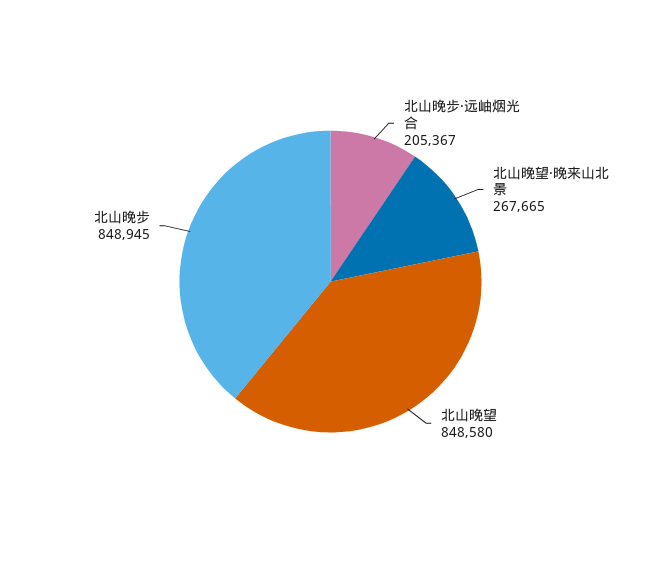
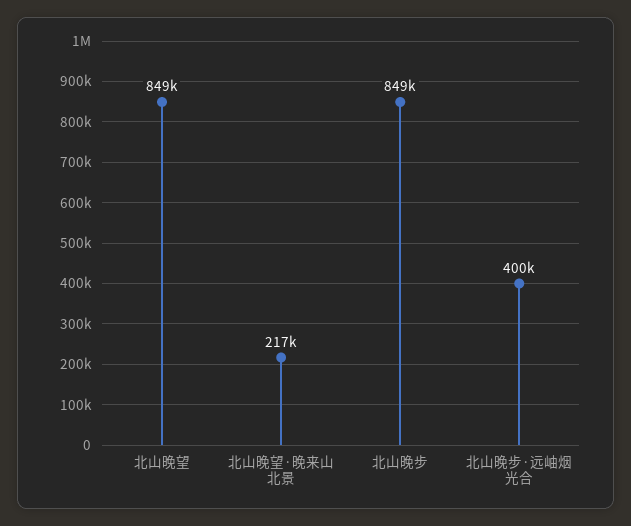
北山晚步·远岫烟光合: 205367 -> 400000
北山晚望·晚来山北景: 267665 -> 217000

